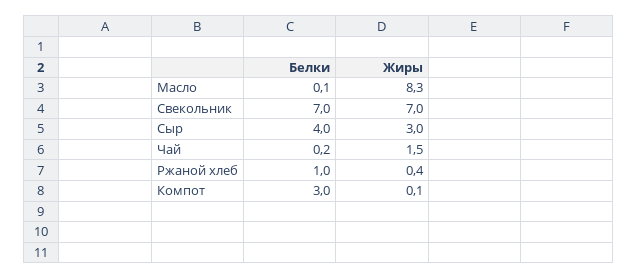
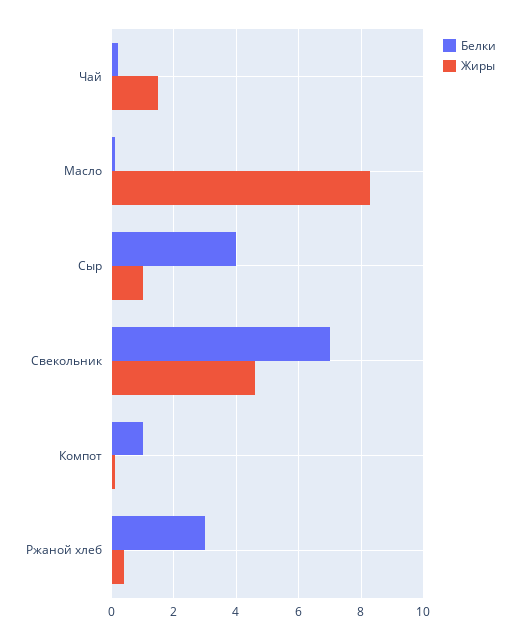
Жиры, Свекольник: 7 -> 4.5
Жиры, Сыр: 3 -> 1
Белки, Ржаной хлеб: 1 -> 3
Белки, Компот: 3 -> 1

